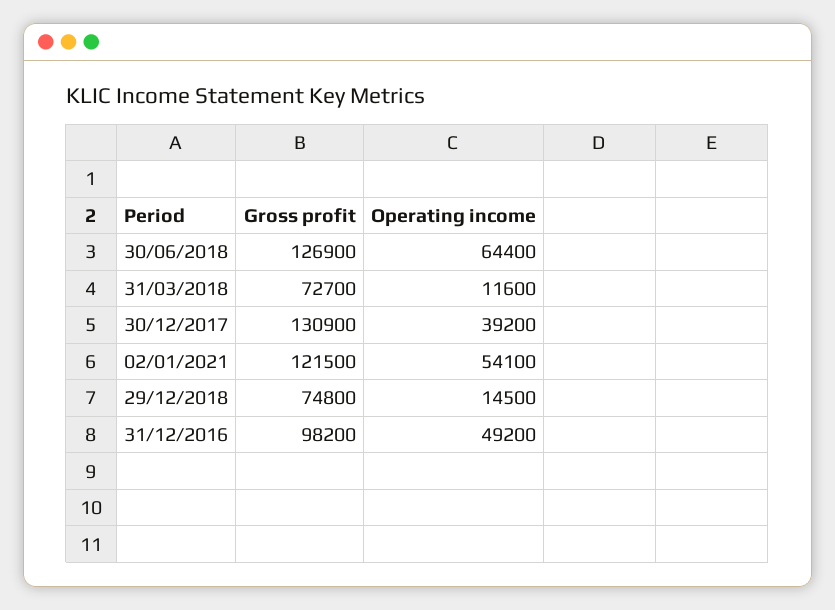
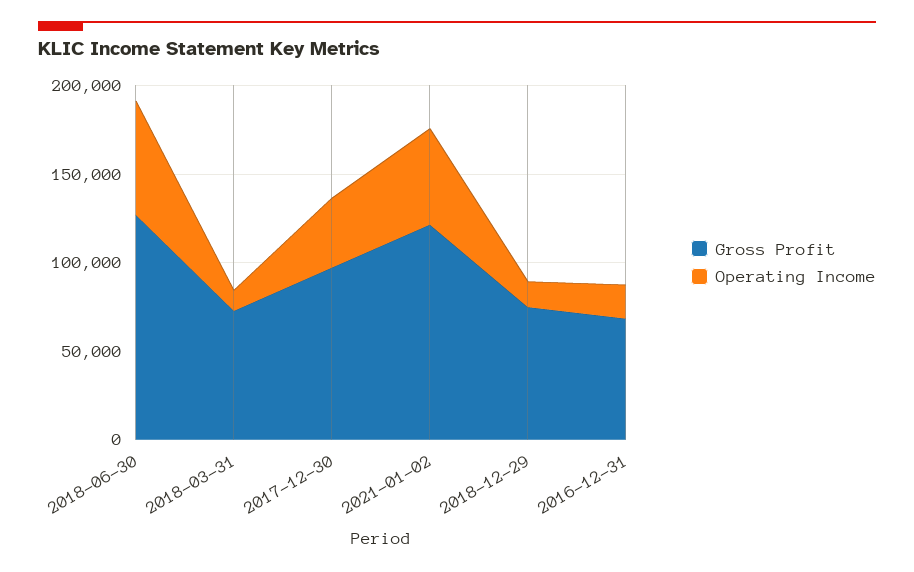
Gross profit, 30/12/2017: 130900 -> 100000
Gross profit, 31/12/2016: 98200 -> 70000
Operating income, 31/12/2016: 49200 -> 20000

